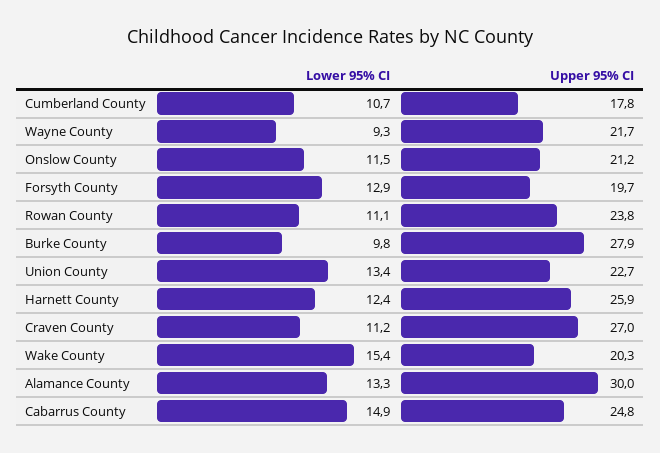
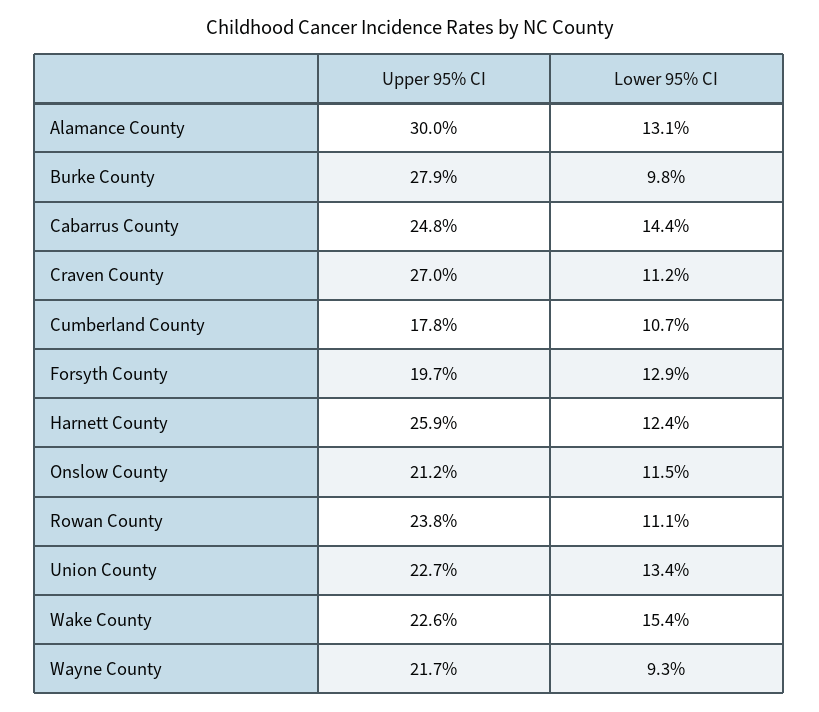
Upper 95% CI, Wake County: 20.3 -> 22.6
Lower 95% CI, Alamance County: 13.3 -> 13.1
Lower 95% CI, Cabarrus County: 14.9 -> 14.4

